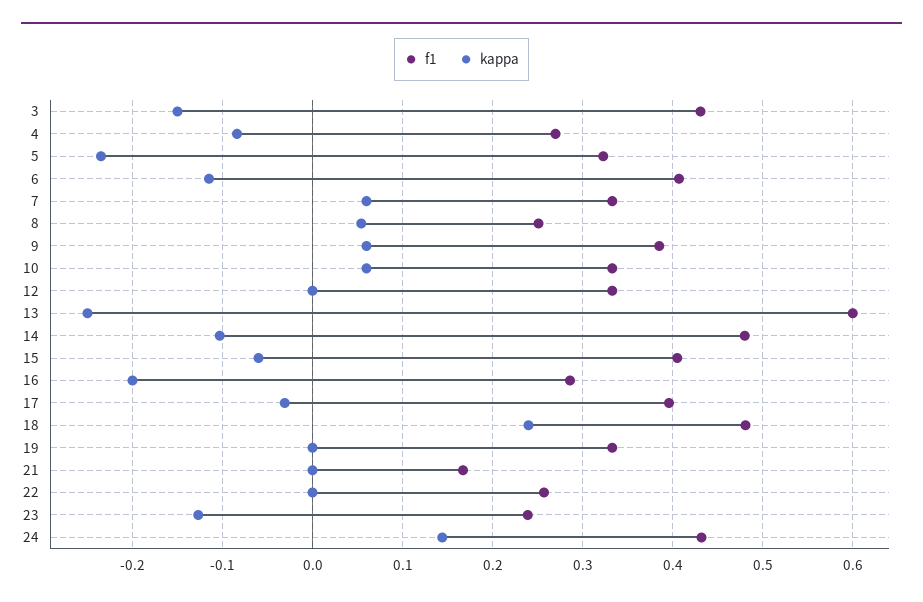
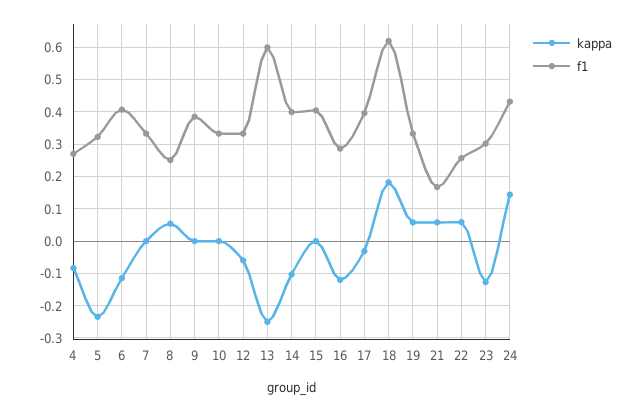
f1, 3: 0.43 -> none
kappa, 3: -0.15 -> none
kappa, 7: 0.06 -> 0
kappa, 9: 0.06 -> 0
kappa, 10: 0.06 -> 0
kappa, 12: 0 -> -0.06
f1, 14: 0.48 -> 0.4
kappa, 15: -0.06 -> 0
kappa, 16: -0.2 -> -0.12
f1, 18: 0.48 -> 0.62
kappa, 18: 0.24 -> 0.18
kappa, 19: 0 -> 0.06
kappa, 21: 0 -> 0.06
kappa, 22: 0 -> 0.06
f1, 23: 0.24 -> 0.3

